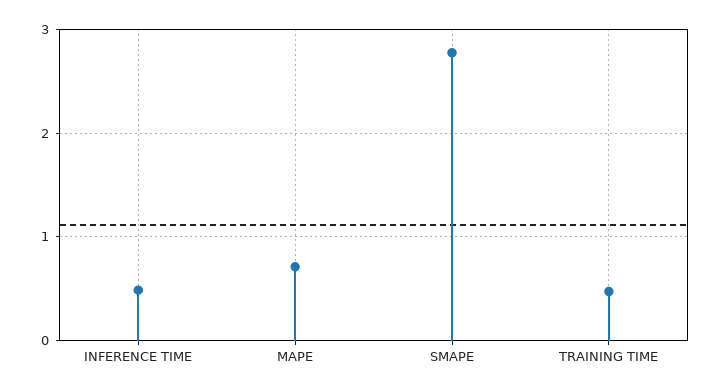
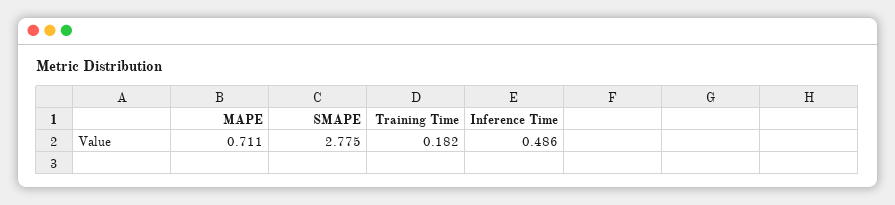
TRAINING TIME: 0.5 -> 0.182

